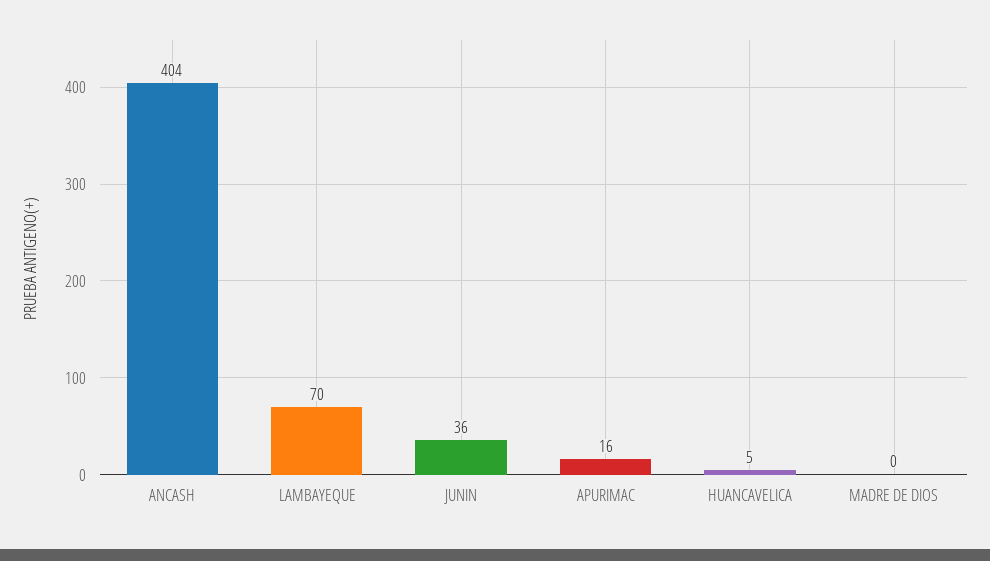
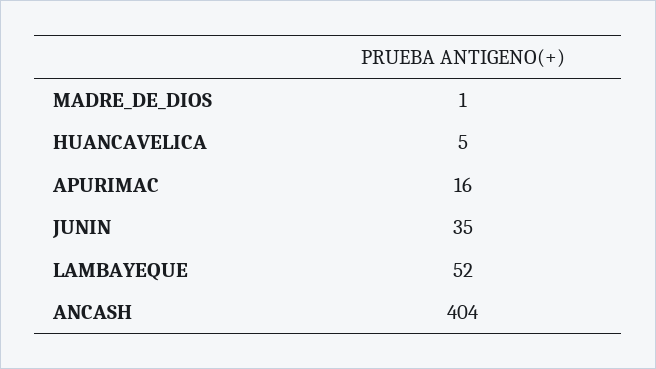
LAMBAYEQUE: 70 -> 52
JUNIN: 36 -> 35
MADRE DE DIOS: 0 -> 1

